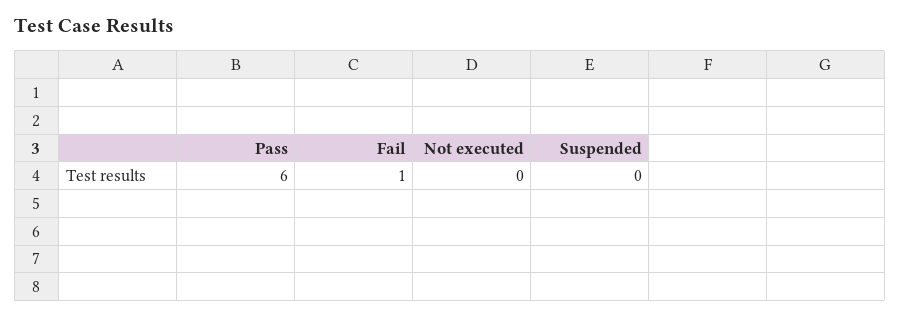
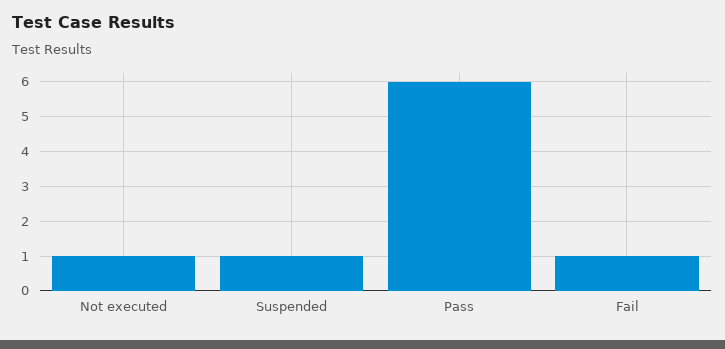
Not executed: 0 -> 1
Suspended: 0 -> 1

